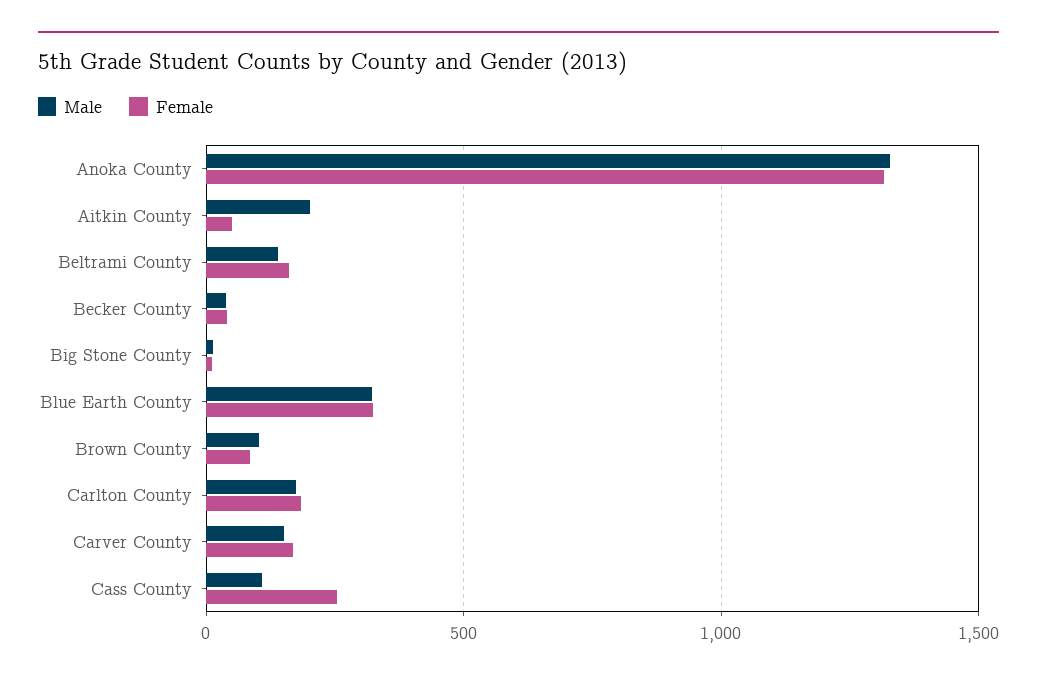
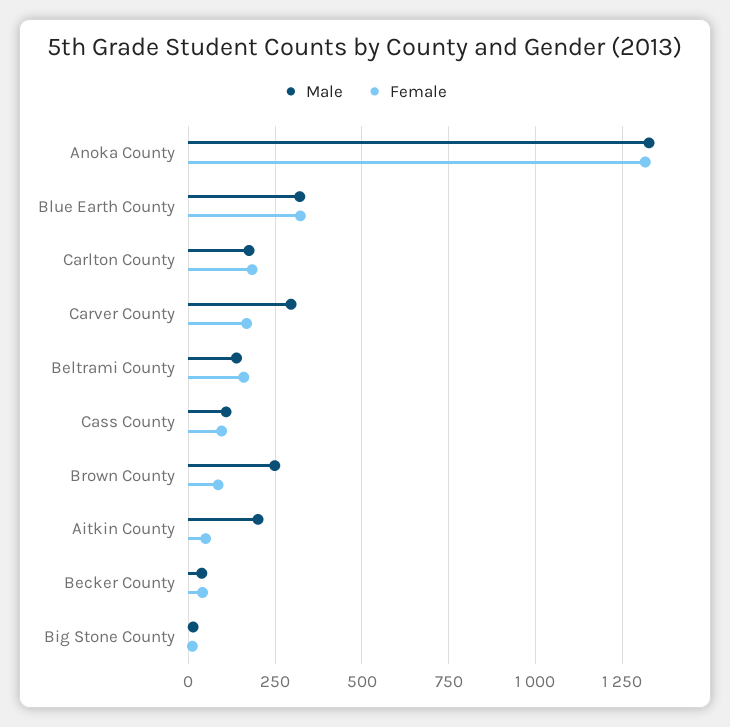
Male, Brown County: 100 -> 250
Male, Carver County: 150 -> 300
Female, Cass County: 250 -> 100

